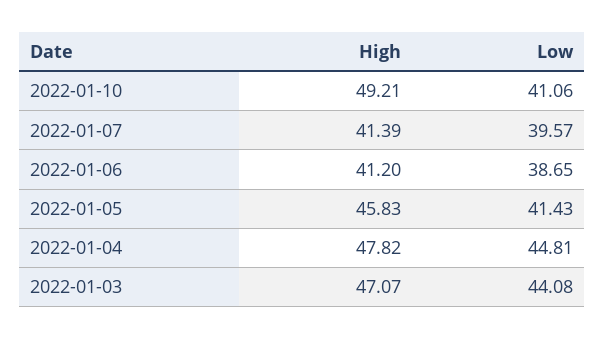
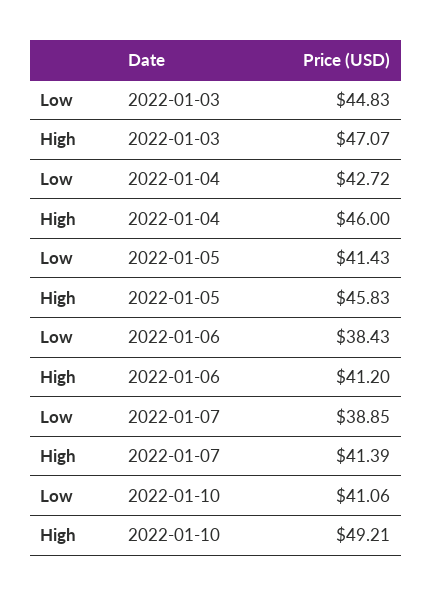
Low, 2022-01-07: 39.57 -> 38.85
Low, 2022-01-06: 38.65 -> 38.43
High, 2022-01-04: 47.82 -> 46
Low, 2022-01-04: 44.81 -> 42.72
Low, 2022-01-03: 44.08 -> 44.83

